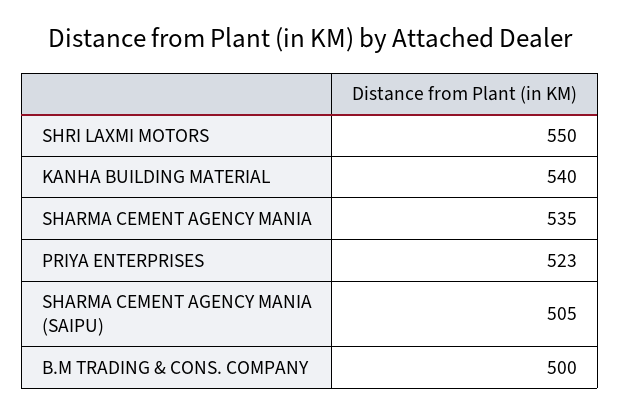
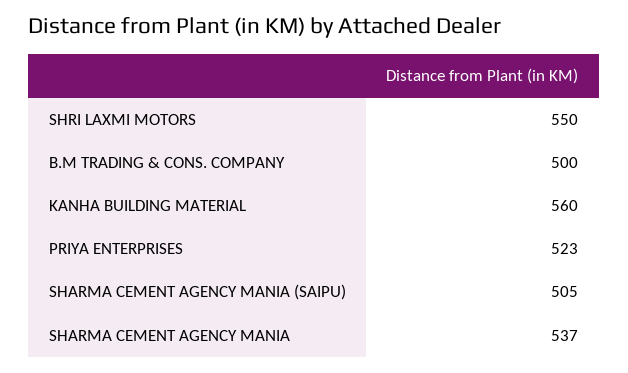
KANHA BUILDING MATERIAL: 540 -> 560
SHARMA CEMENT AGENCY MANIA: 535 -> 537

